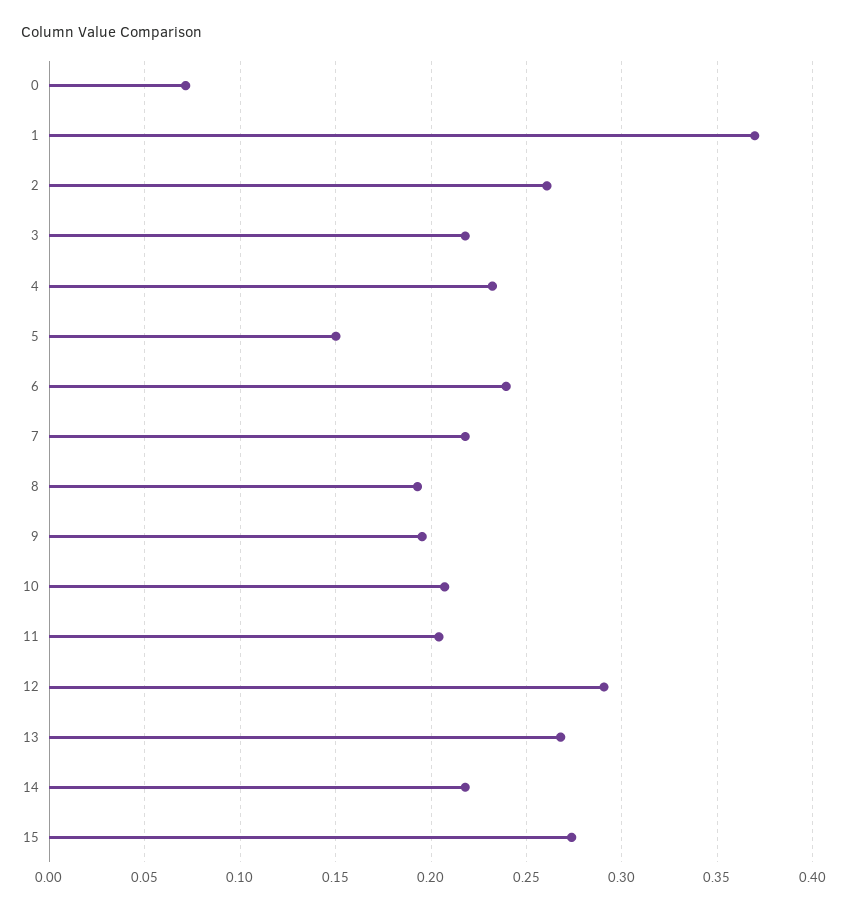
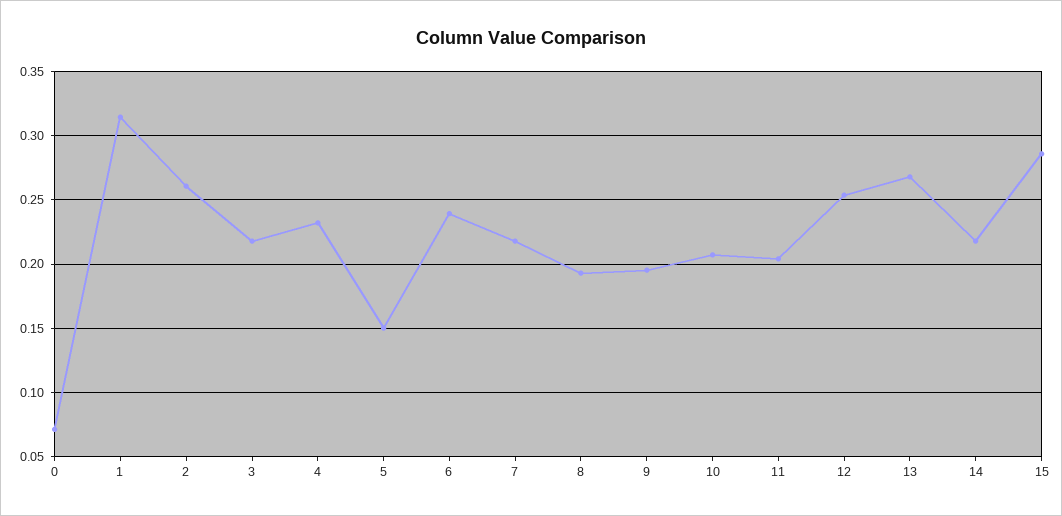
1: 0.37 -> 0.315
12: 0.29 -> 0.255
15: 0.275 -> 0.285

